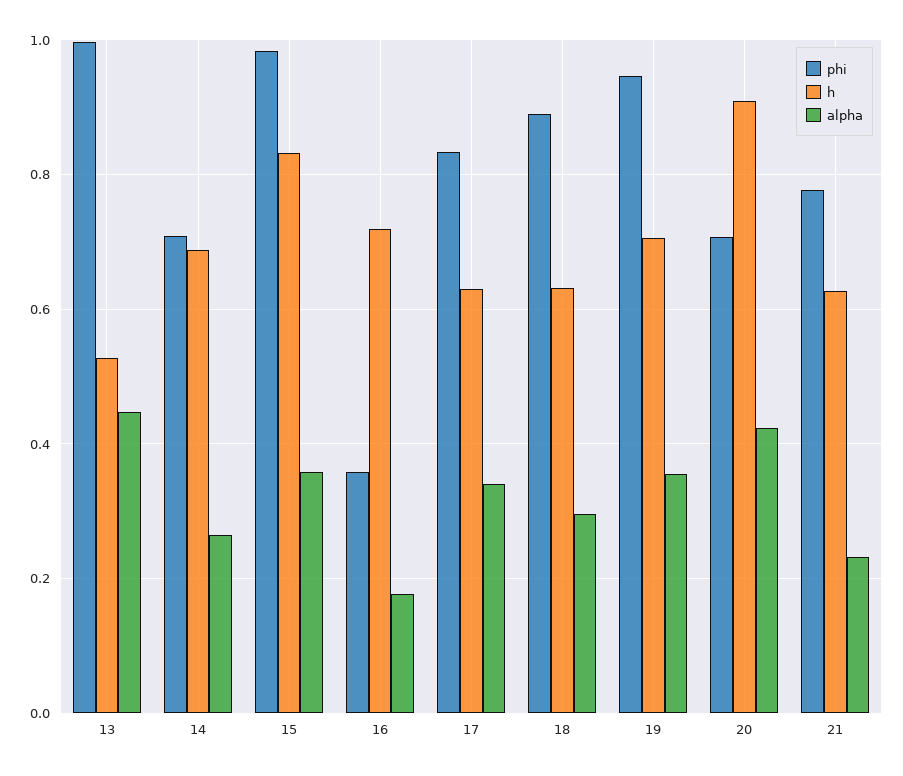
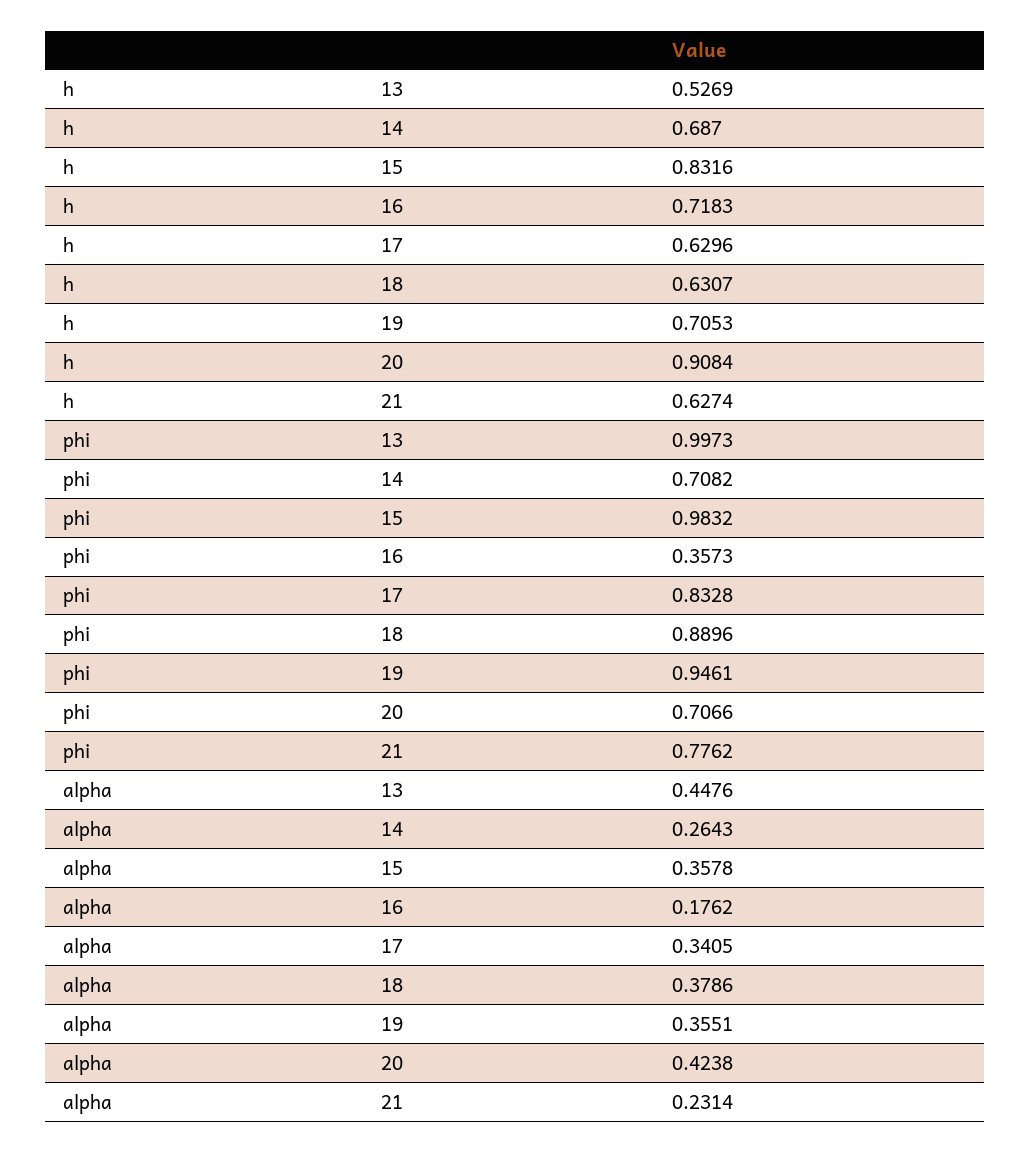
alpha, 18: 0.3 -> 0.3786

